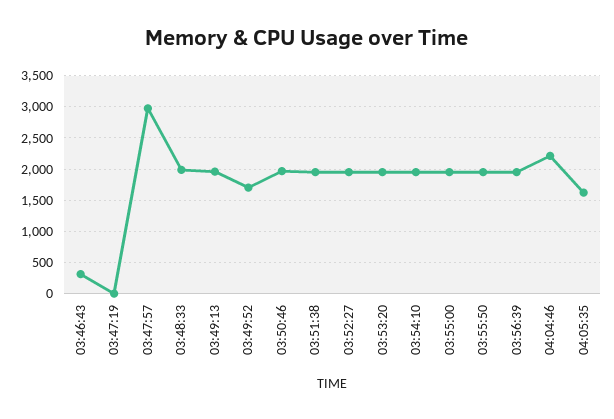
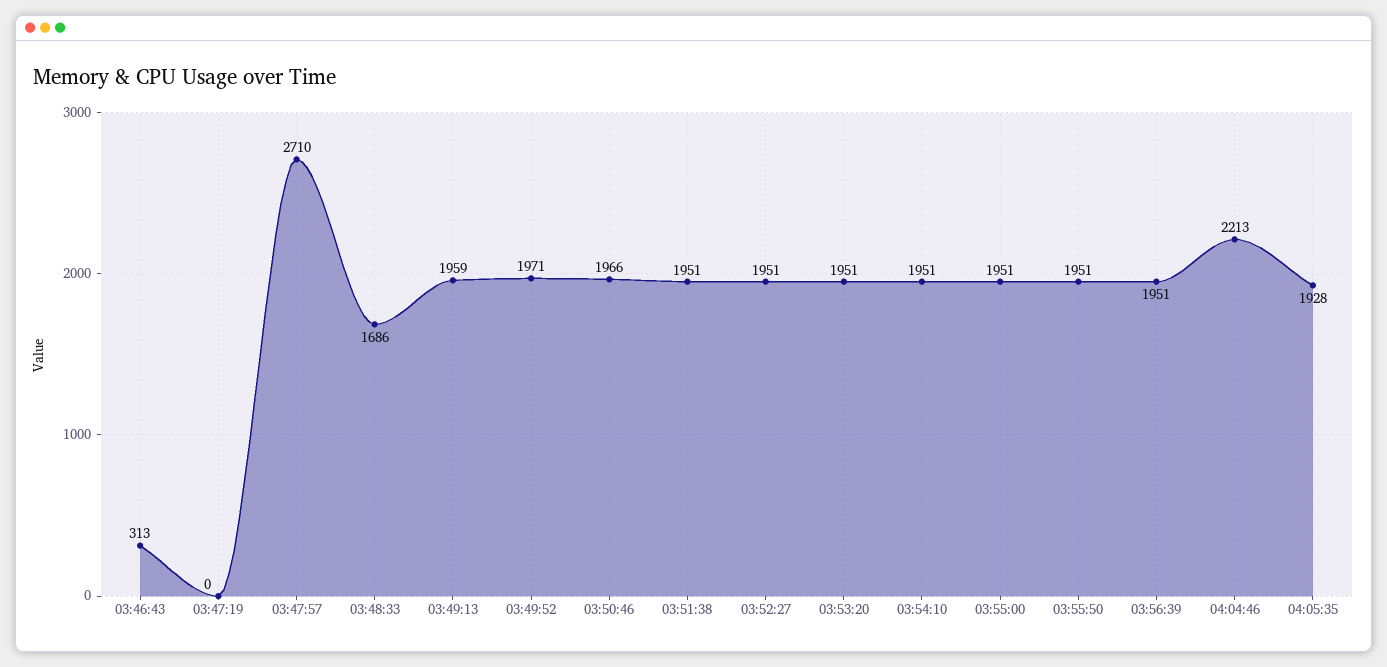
03:47:57: 3000 -> 2710
03:48:33: 2000 -> 1686
03:49:52: 1700 -> 1971
04:05:35: 1600 -> 1928

